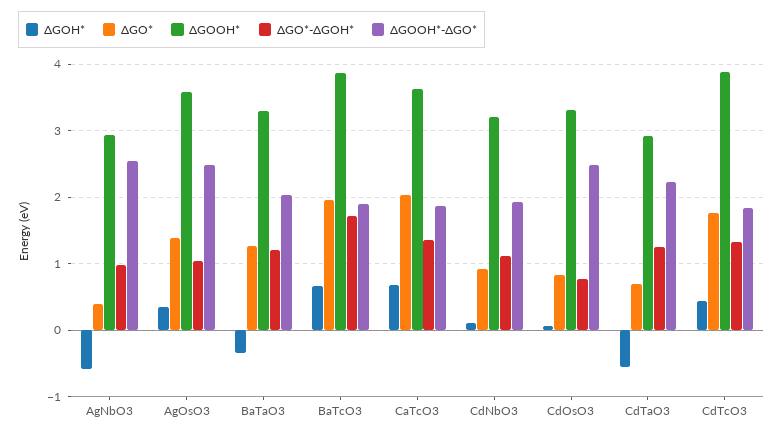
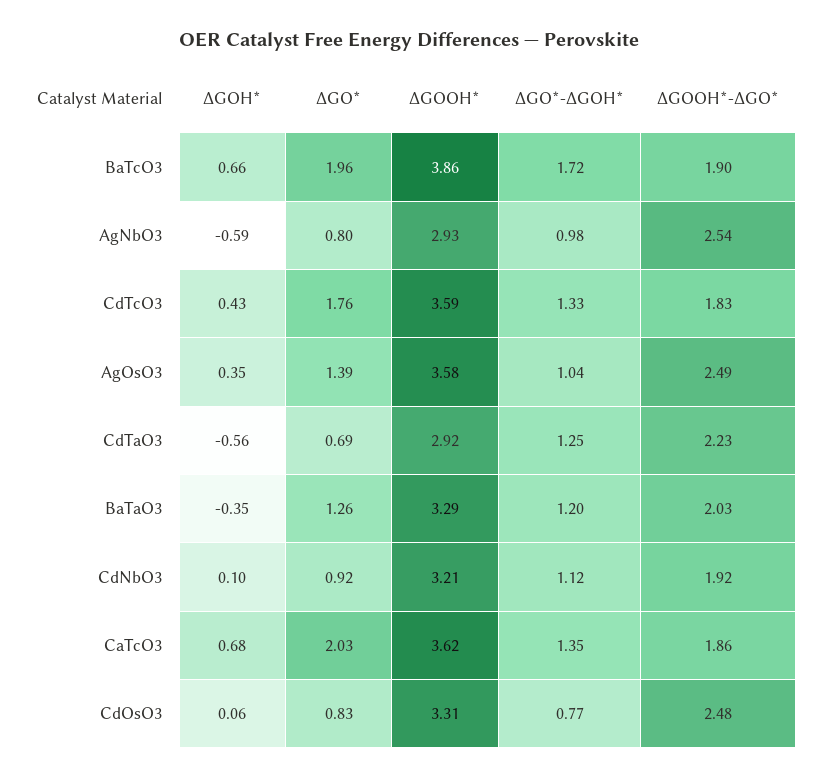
ΔGO*, AgNbO3: 0.4 -> 0.8
ΔGOOH*, CdTcO3: 3.9 -> 3.59

